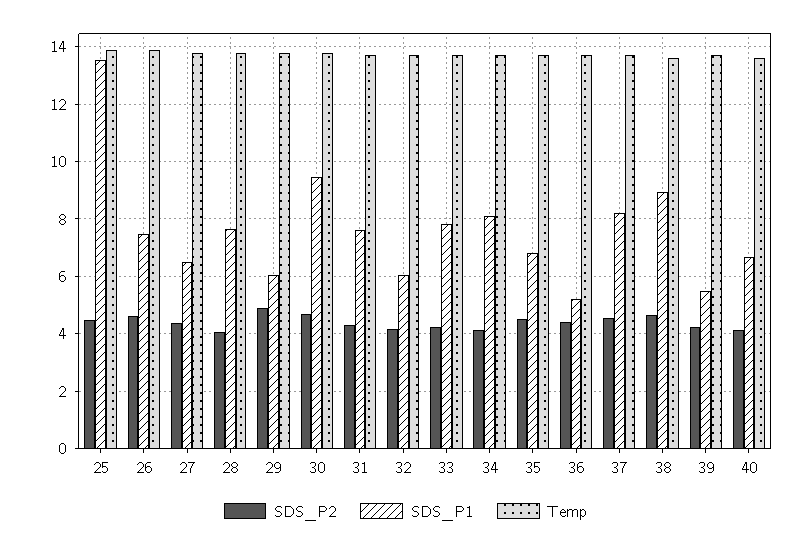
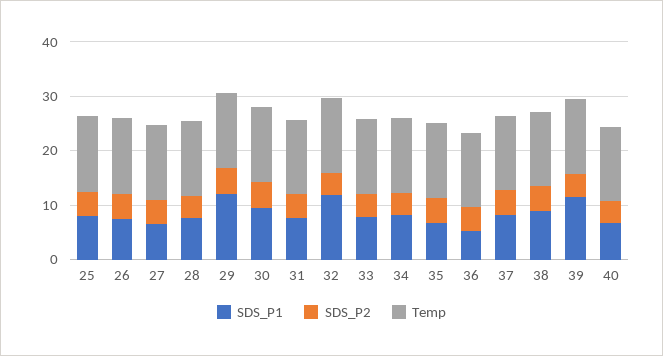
SDS_P1, 25: 13.5 -> 8
SDS_P1, 29: 6 -> 12
SDS_P1, 32: 6 -> 12
SDS_P1, 39: 5.5 -> 12

